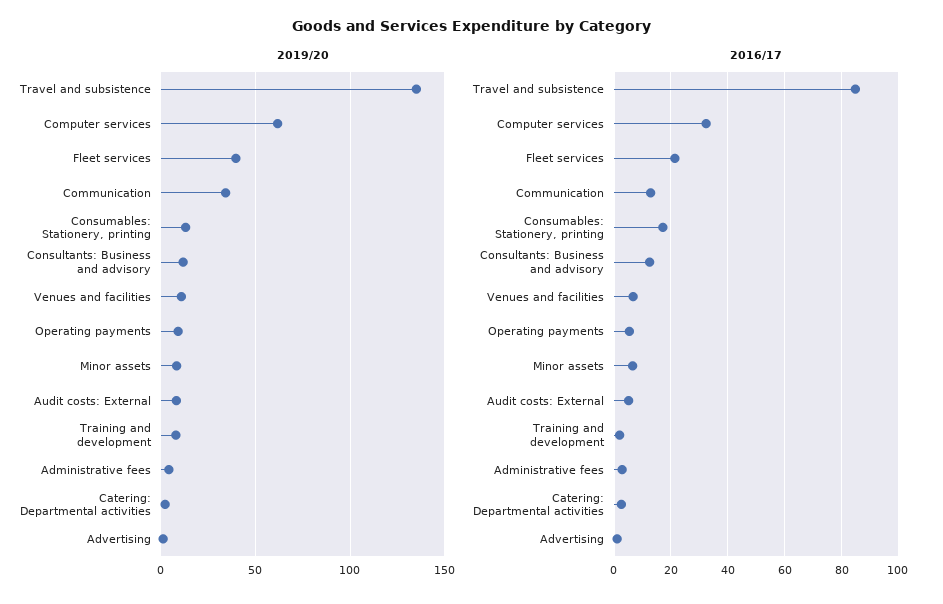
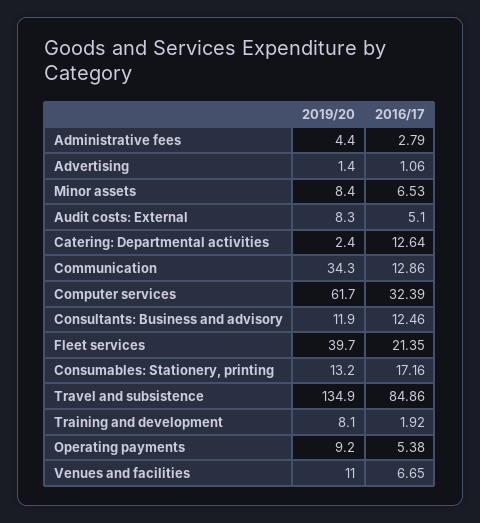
2016/17, Catering: Departmental activities: 2.5 -> 12.64

